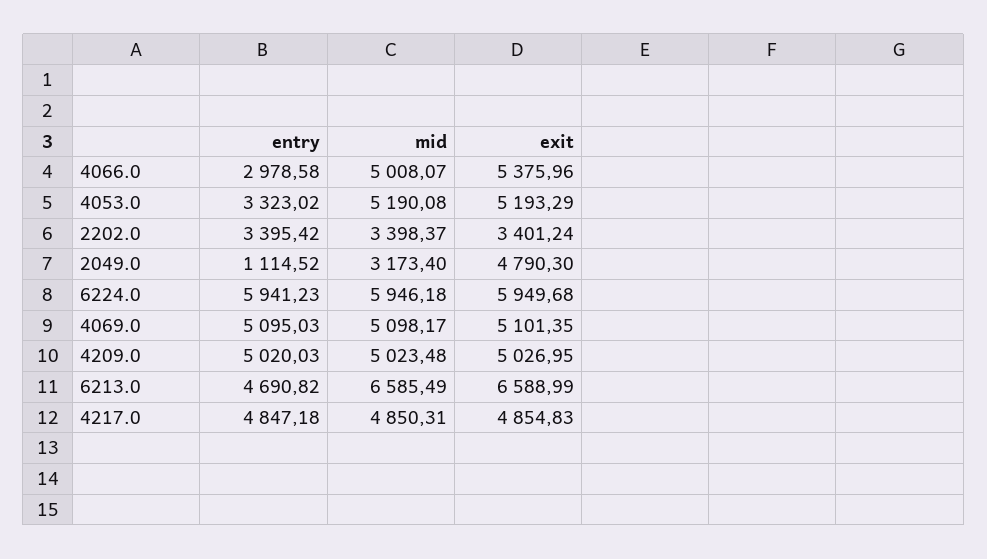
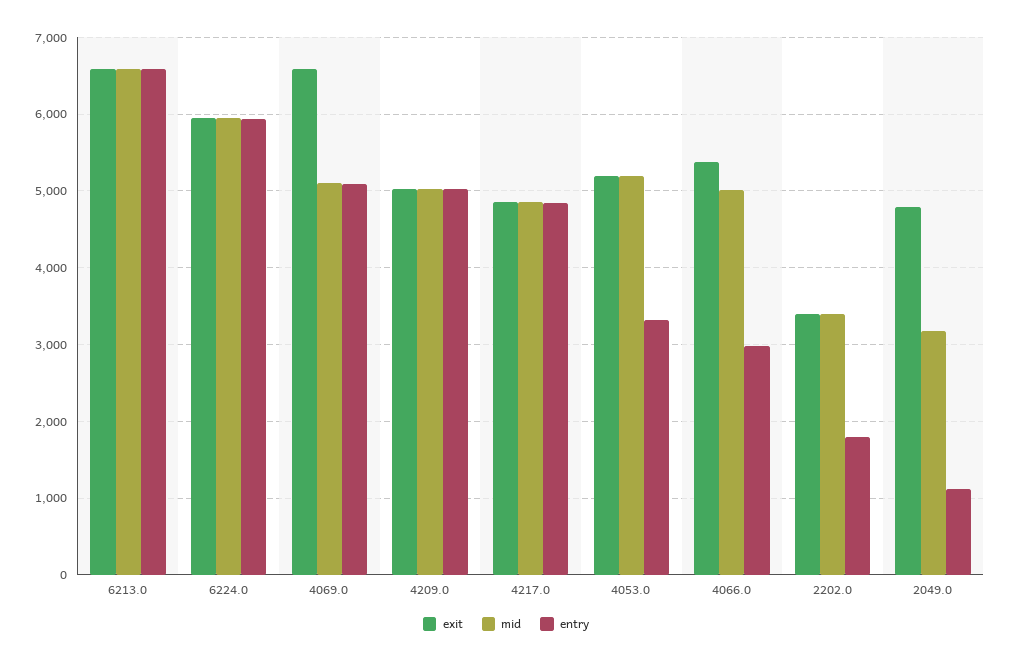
entry, 2202.0: 3395.42 -> 1800
exit, 4069.0: 5101.35 -> 6600
entry, 6213.0: 4690.82 -> 6600

